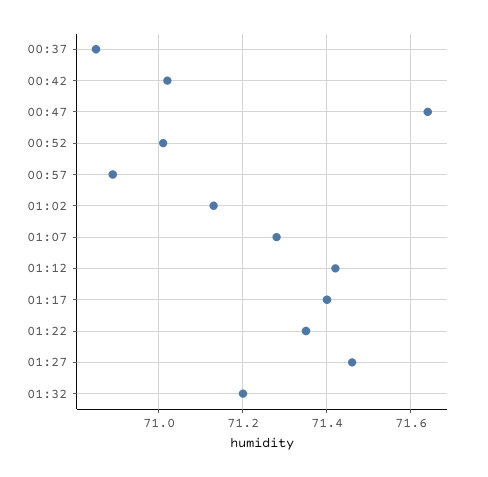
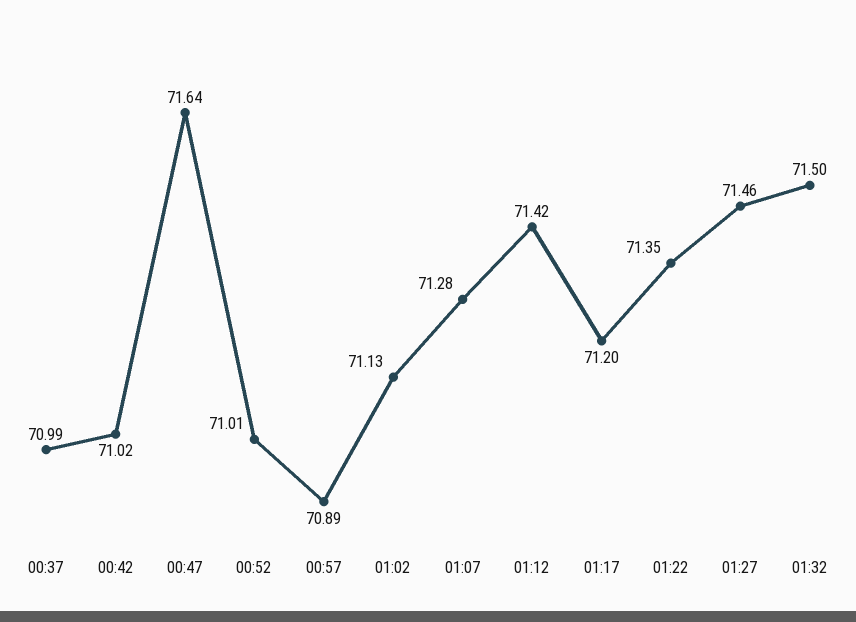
00:37: 70.85 -> 70.99
01:17: 71.4 -> 71.2
01:32: 71.2 -> 71.5

